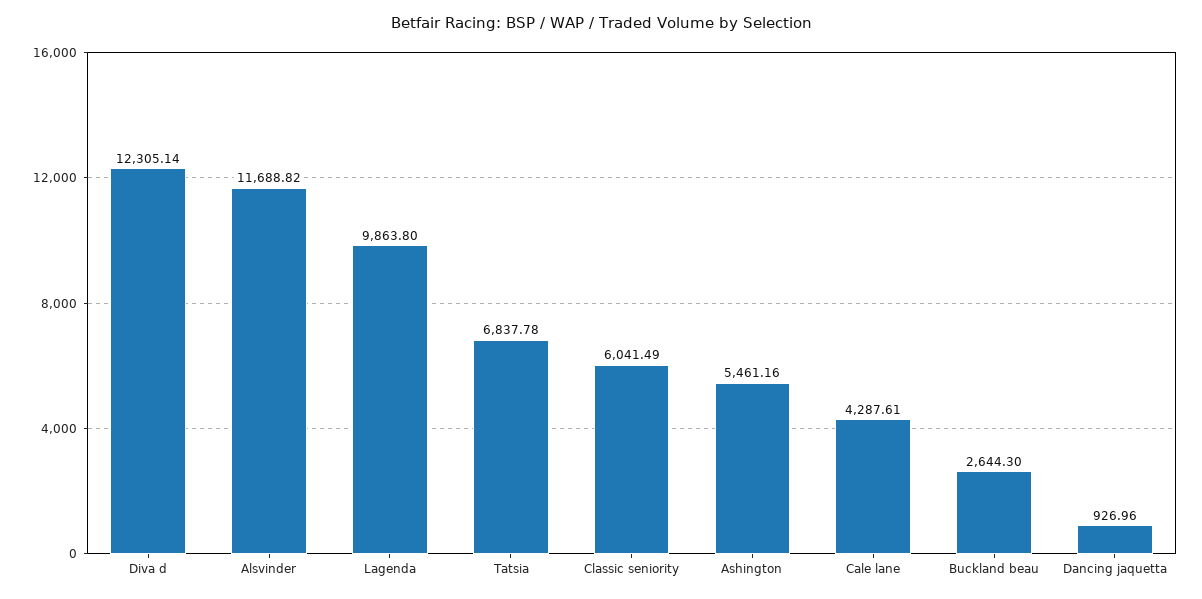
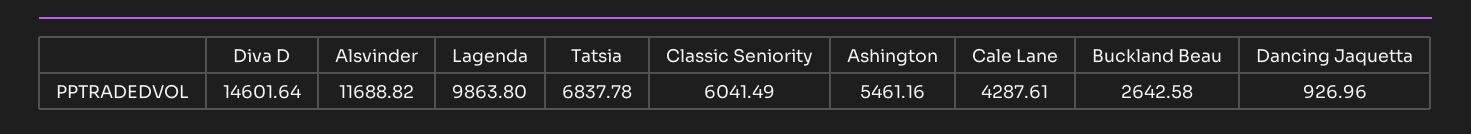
Diva d: 12305.14 -> 14601.64
Buckland beau: 2644.3 -> 2642.58

